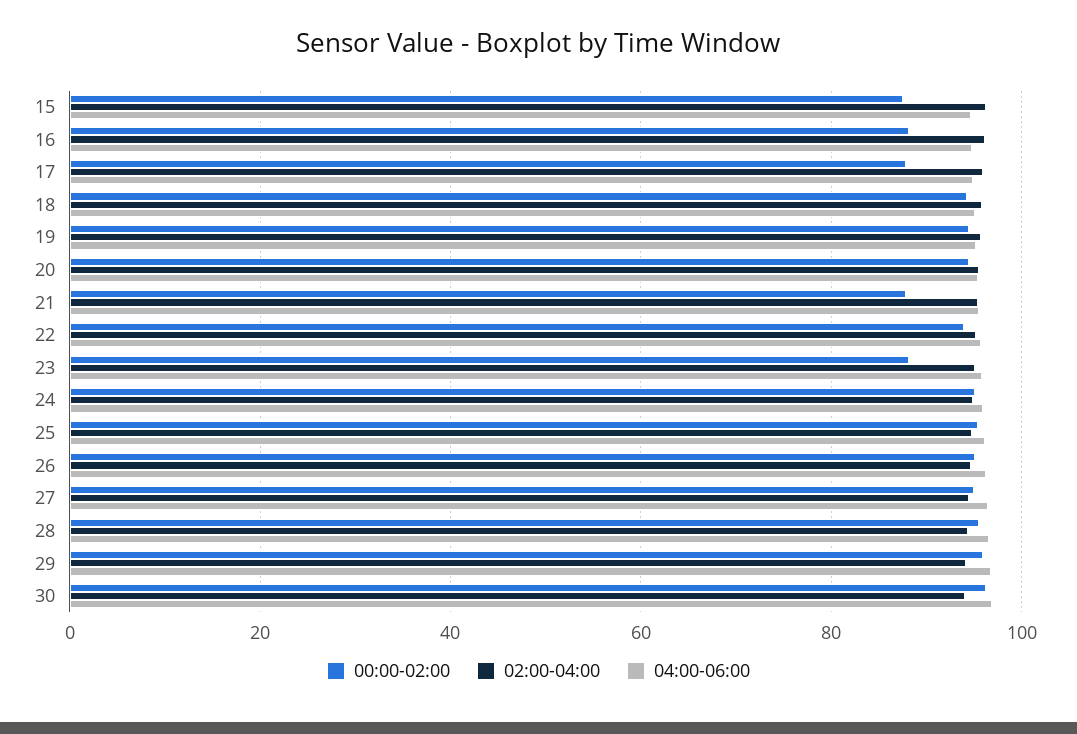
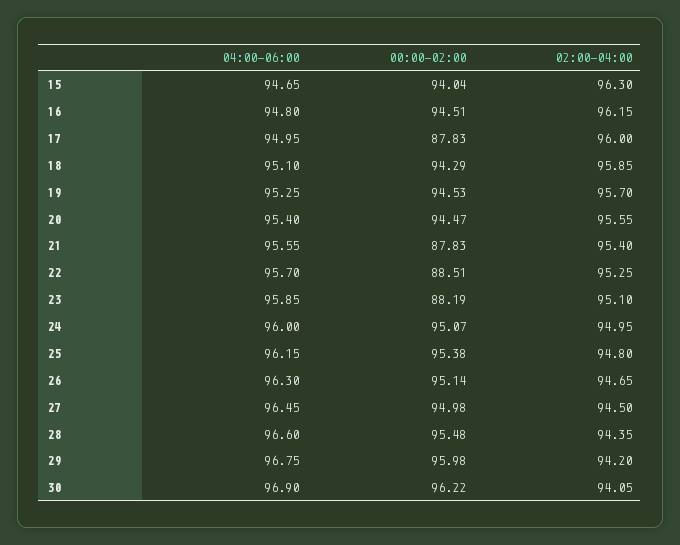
00:00-02:00, 15: 88 -> 94.04
00:00-02:00, 16: 88 -> 94.51
00:00-02:00, 22: 94 -> 88.51

